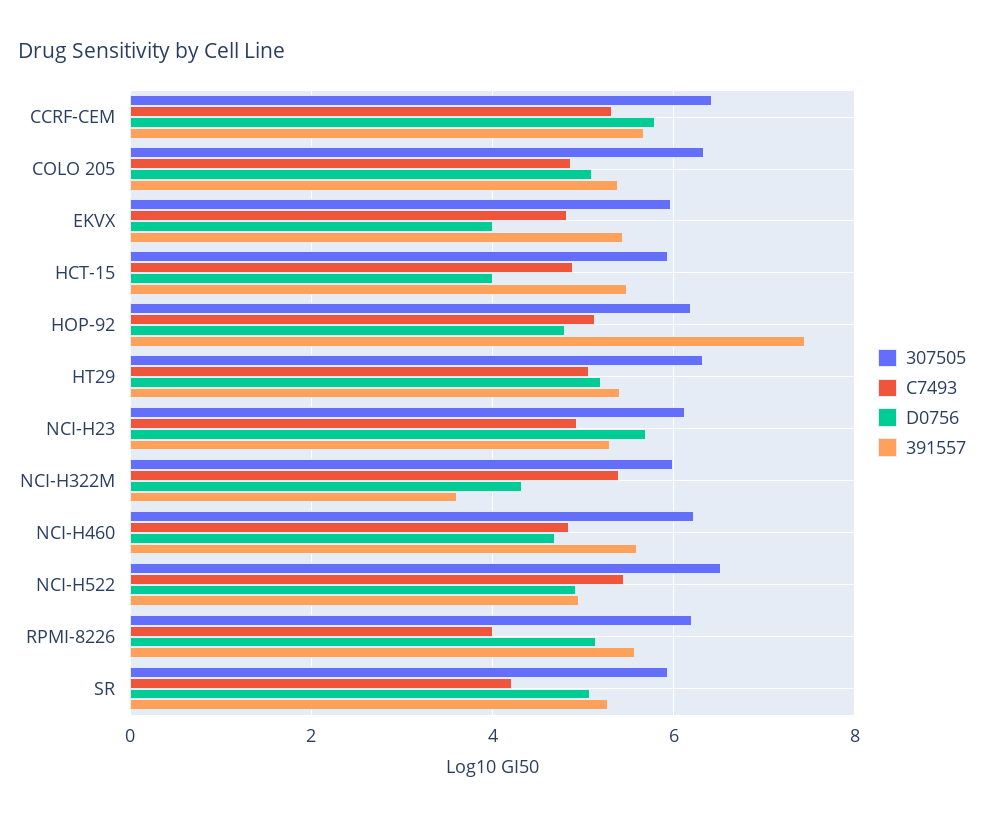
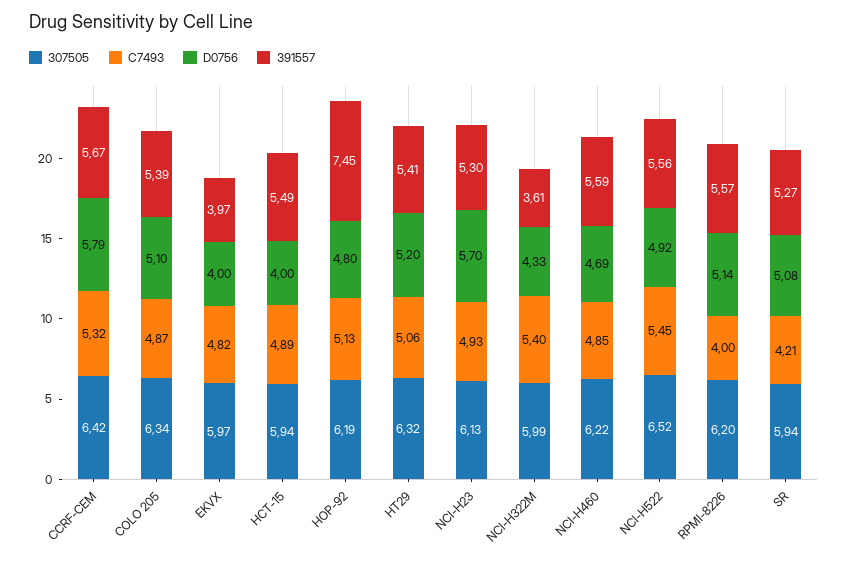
391557, EKVX: 5.4 -> 3.97
391557, NCI-H522: 5 -> 5.56

